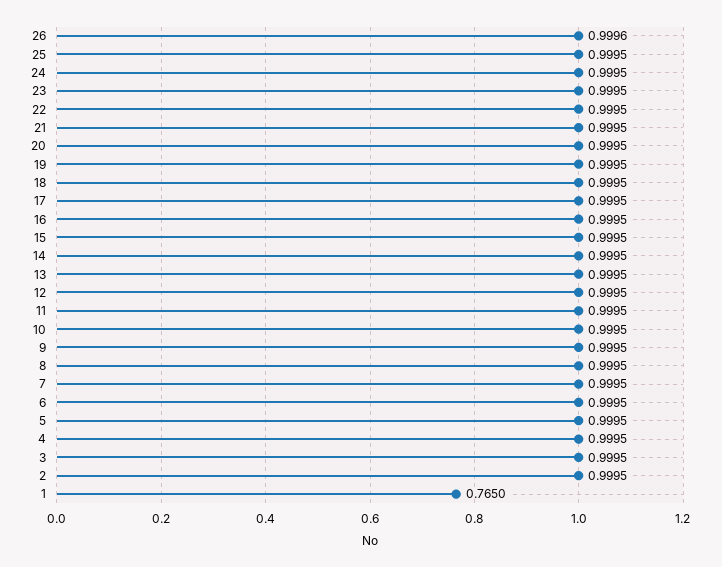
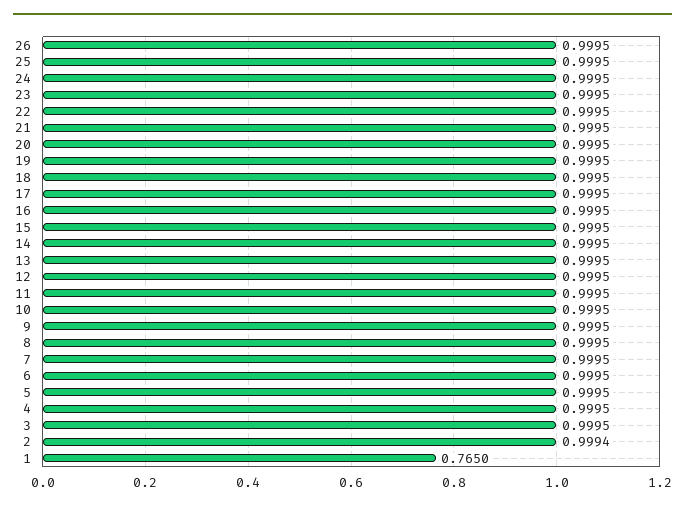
26: 0.9996 -> 0.9995
2: 0.9995 -> 0.9994

